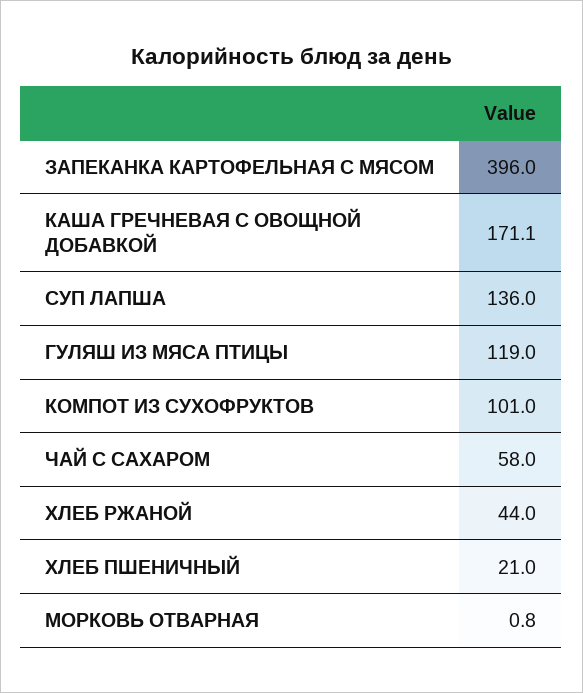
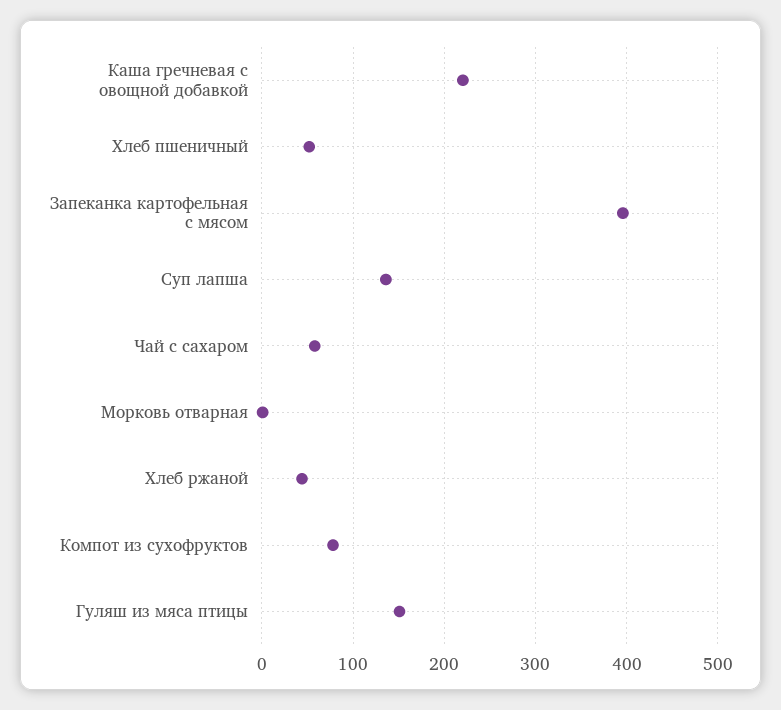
КАША ГРЕЧНЕВАЯ С ОВОЩНОЙ ДОБАВКОЙ: 171.1 -> 220
ГУЛЯШ ИЗ МЯСА ПТИЦЫ: 119 -> 150
КОМПОТ ИЗ СУХОФРУКТОВ: 101 -> 80
ХЛЕБ ПШЕНИЧНЫЙ: 21 -> 50

